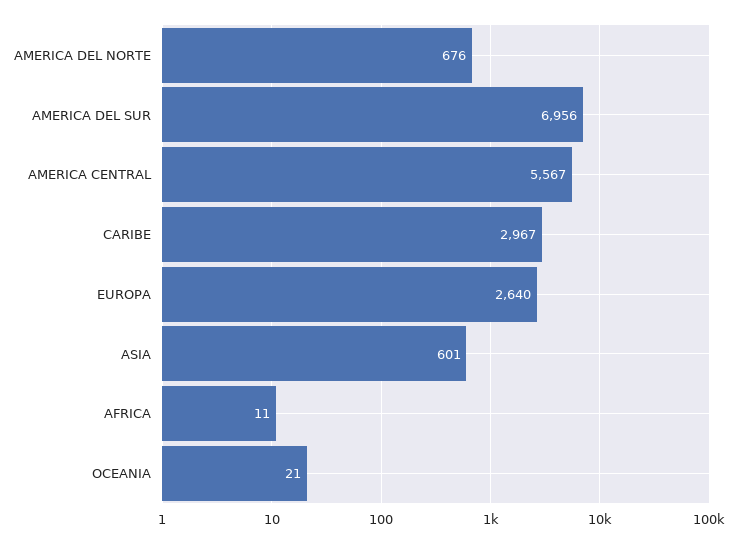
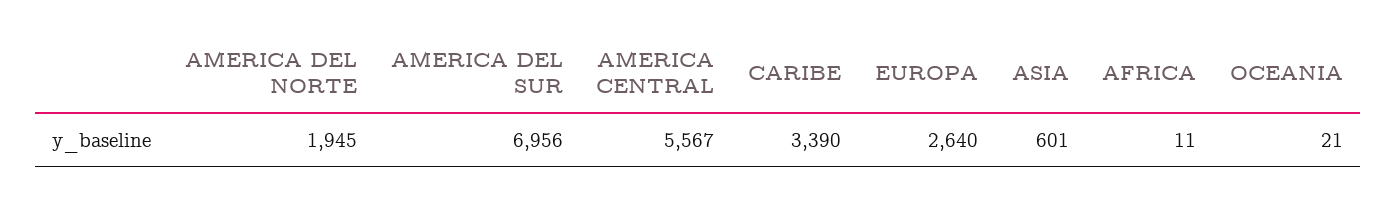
AMERICA DEL NORTE: 676 -> 1945
CARIBE: 2967 -> 3390

